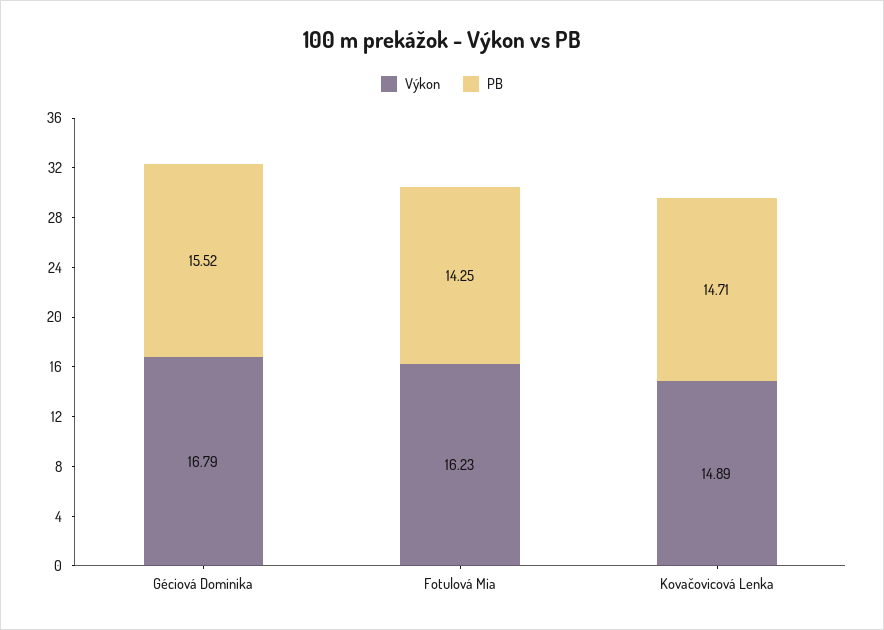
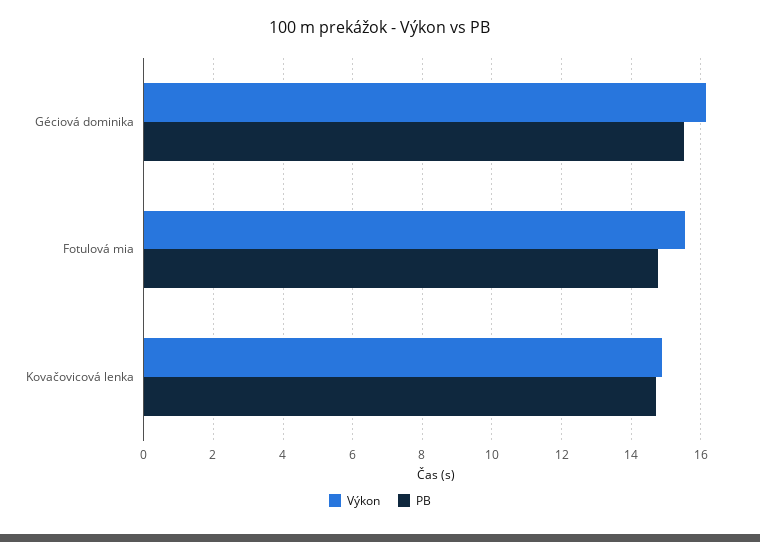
Výkon, Géciová Dominika: 16.79 -> 16.2
Výkon, Fotulová Mia: 16.23 -> 15.6
PB, Fotulová Mia: 14.25 -> 14.8

